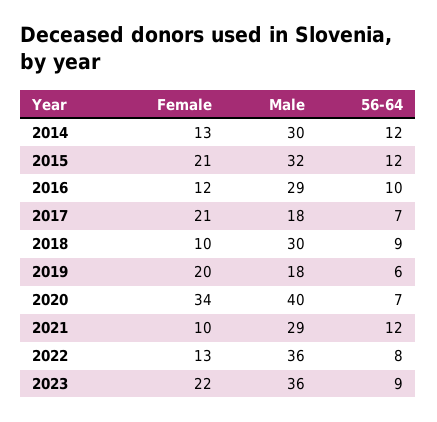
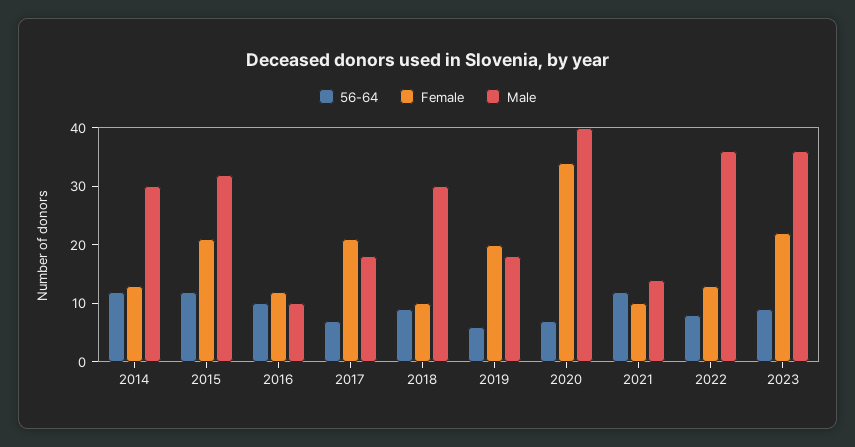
Male, 2016: 29 -> 10
Male, 2021: 29 -> 15

